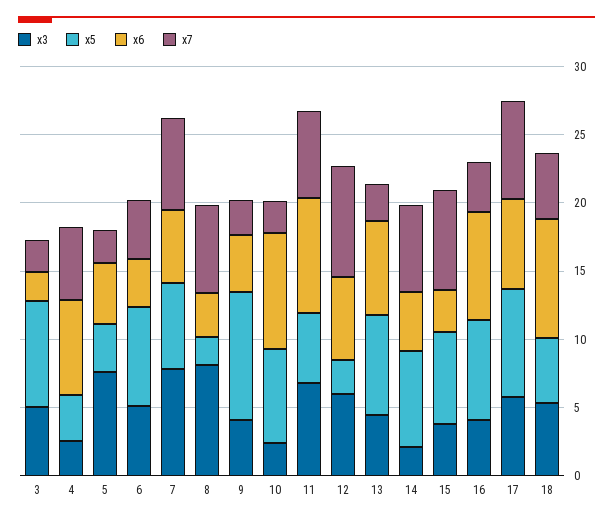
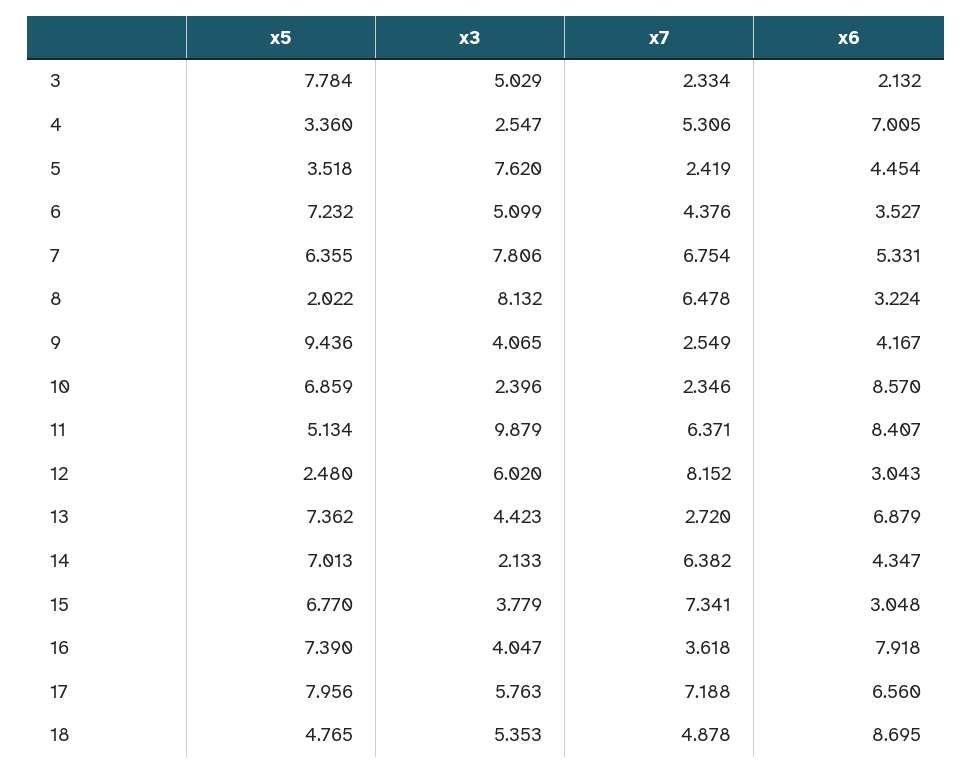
x3, 11: 7 -> 9.879
x6, 12: 6 -> 3.043

